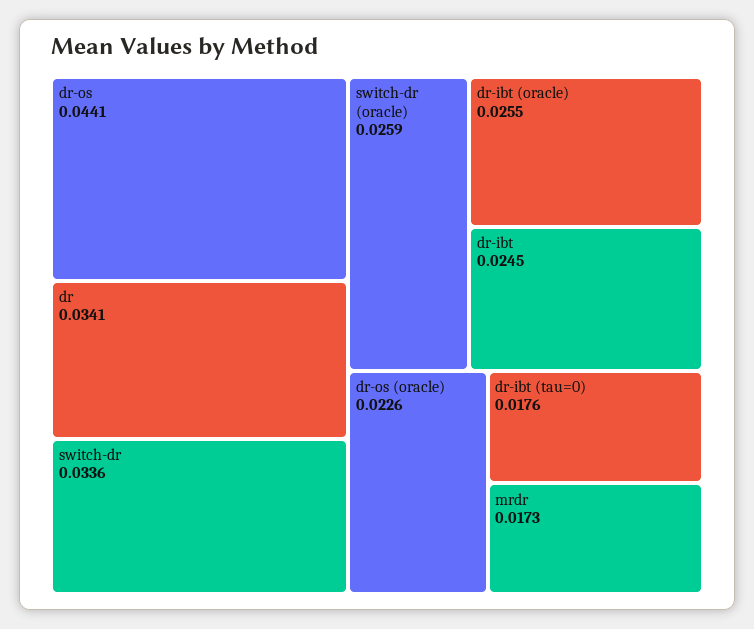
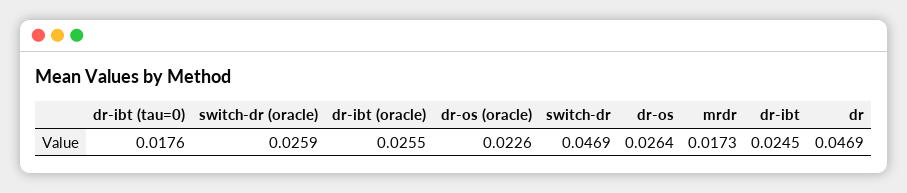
dr-os: 0.0441 -> 0.0264
dr: 0.0341 -> 0.0469
switch-dr: 0.0336 -> 0.0469

